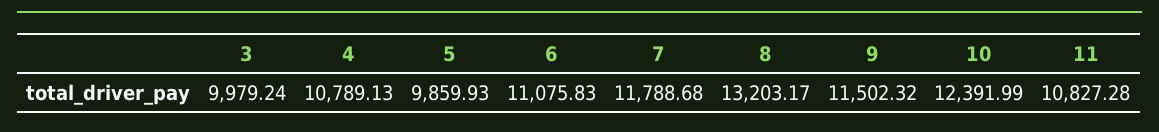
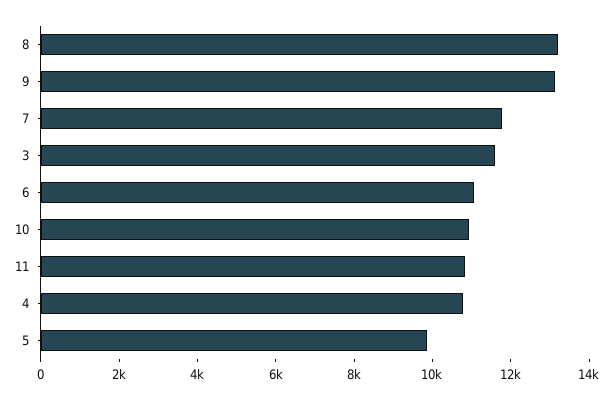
3: 9979.24 -> 11500
9: 11502.32 -> 13000
10: 12391.99 -> 11000

